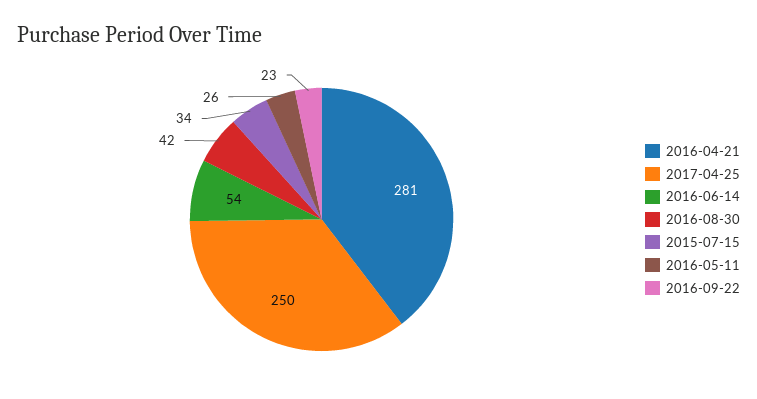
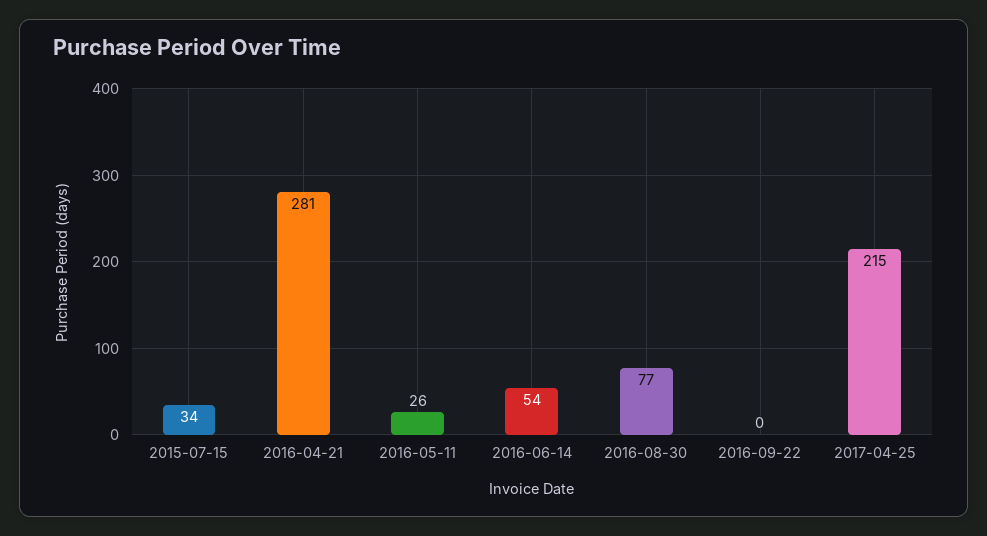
2017-04-25: 250 -> 215
2016-08-30: 42 -> 77
2016-09-22: 23 -> 0

